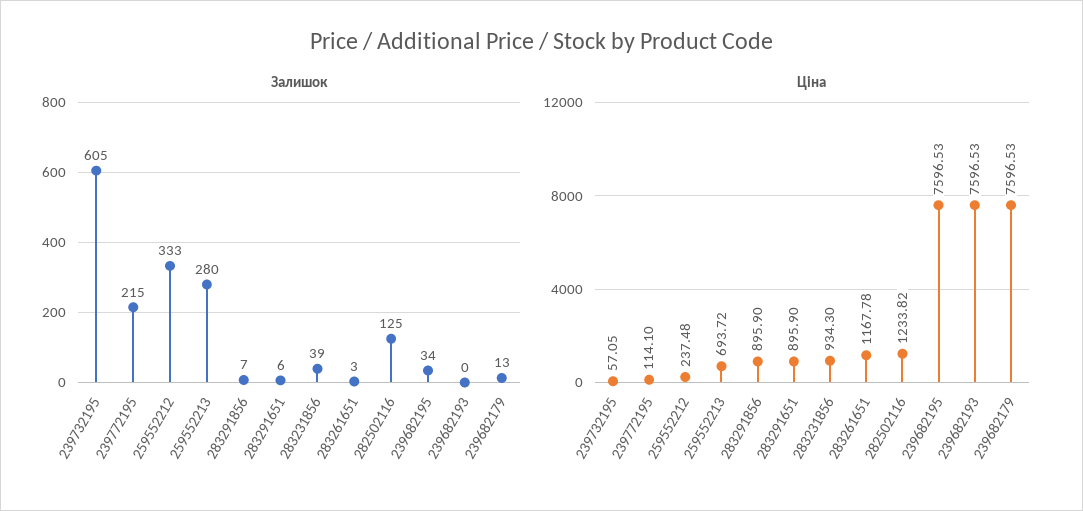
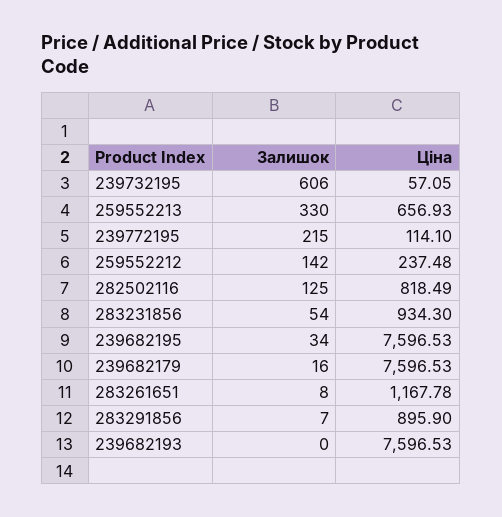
Залишок, 239732195: 605 -> 606
Залишок, 259552212: 333 -> 142
Залишок, 259552213: 280 -> 330
Залишок, 283291651: 6 -> none
Залишок, 283231856: 39 -> 54
Залишок, 283261651: 3 -> 8
Залишок, 239682179: 13 -> 16
Ціна, 259552213: 693.72 -> 656.93
Ціна, 283291651: 895.9 -> none
Ціна, 282502116: 1233.82 -> 818.49

